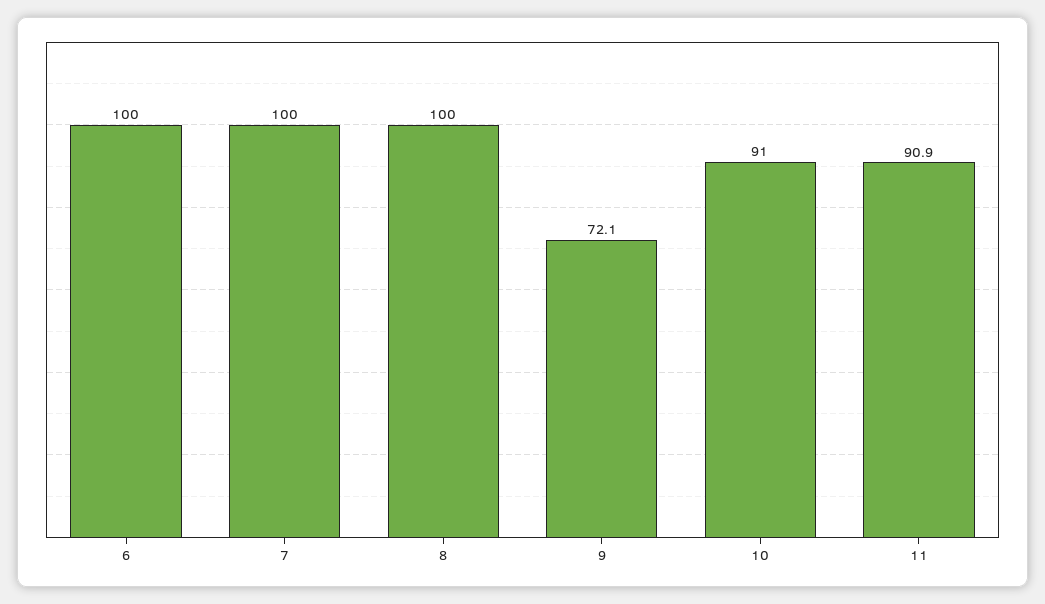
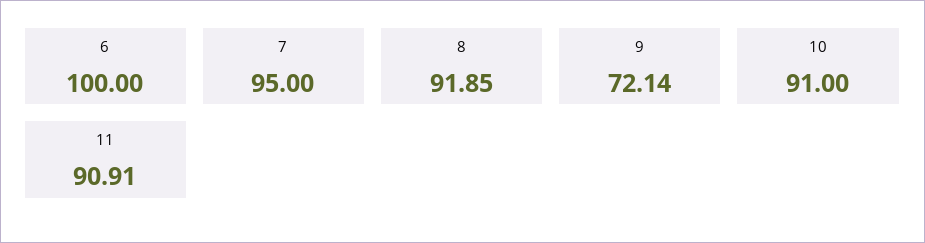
7: 100 -> 95
8: 100 -> 91.85

